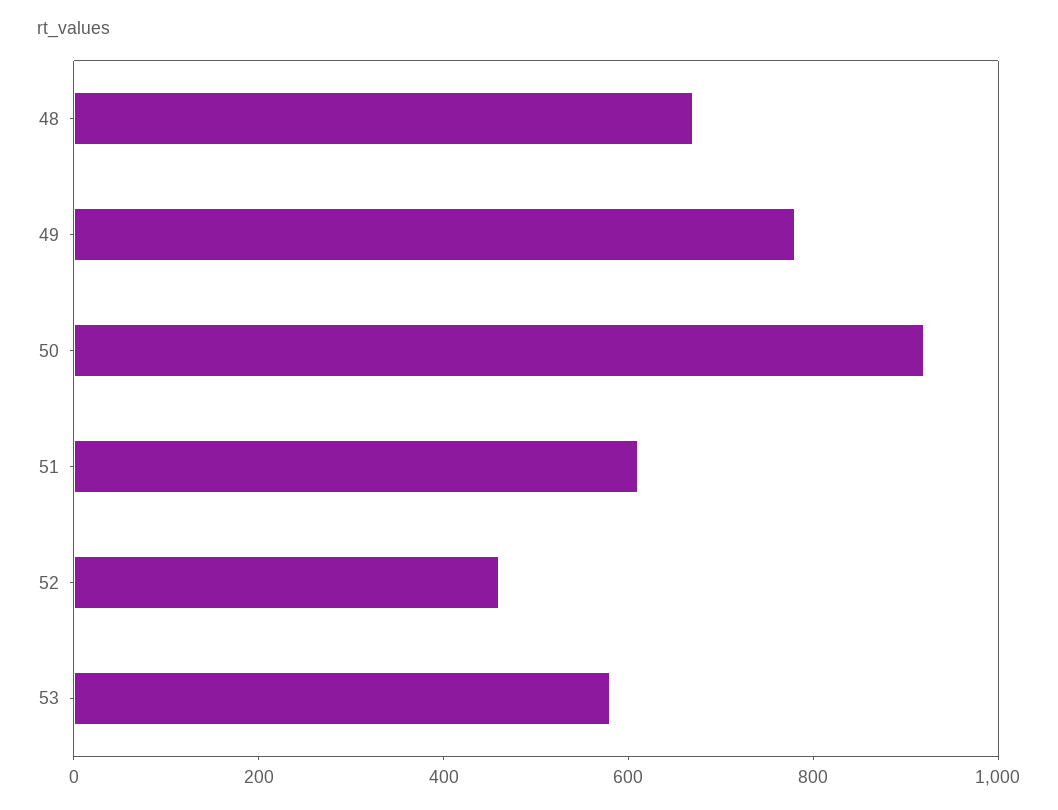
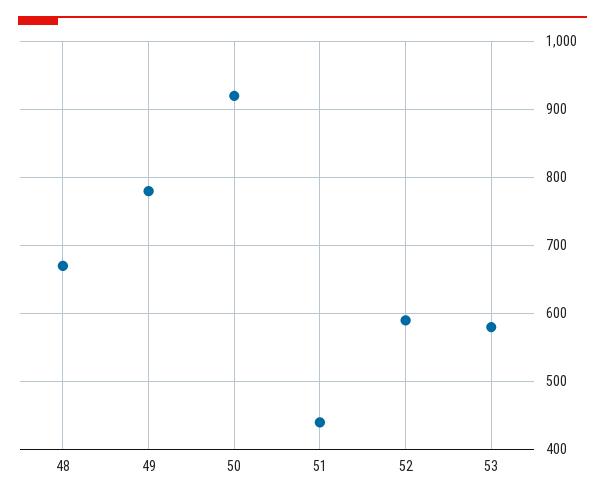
51: 600 -> 440
52: 450 -> 590

